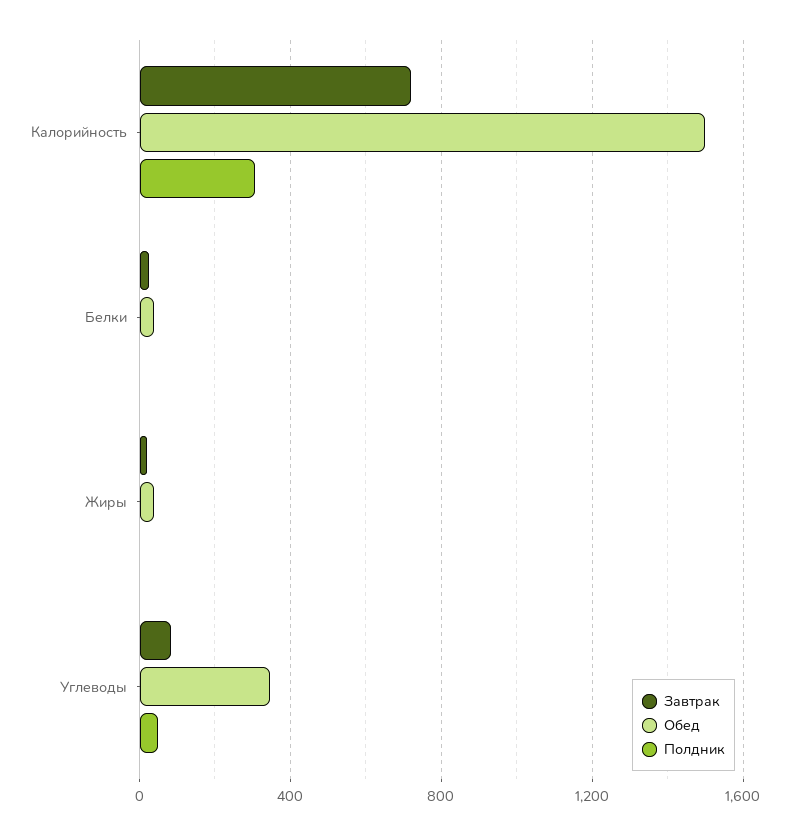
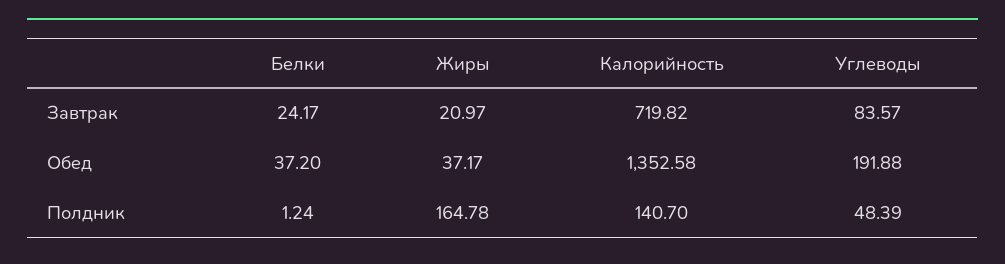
Обед, Калорийность: 1500 -> 1352.58
Полдник, Калорийность: 300 -> 140.7
Полдник, Жиры: 0 -> 164.78
Обед, Углеводы: 350 -> 191.88

